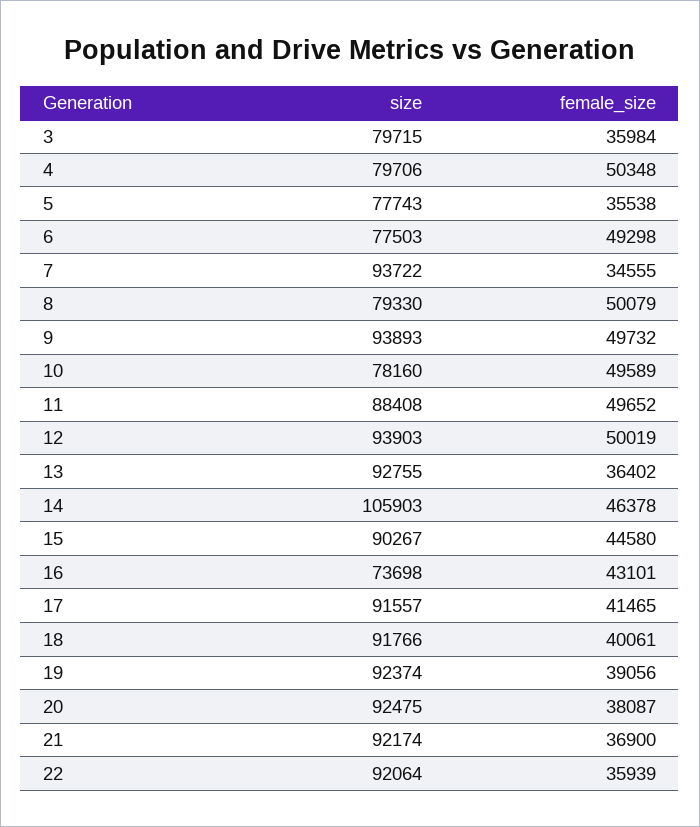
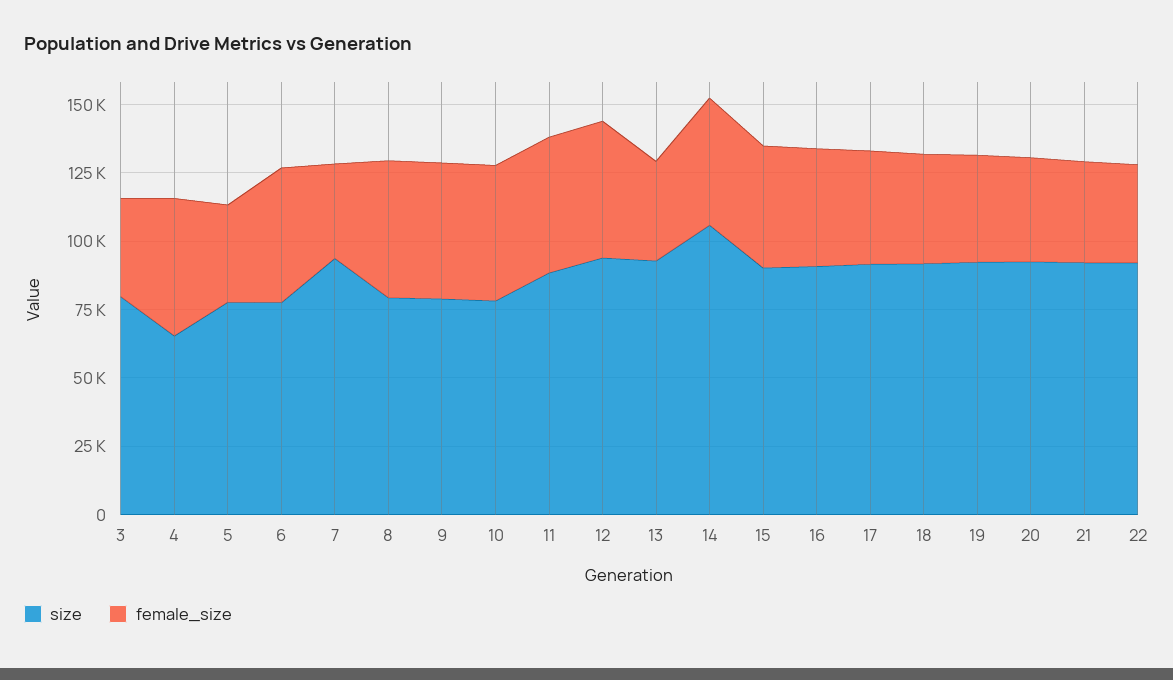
size, 4: 79706 -> 65000
size, 9: 93893 -> 80000
size, 16: 73698 -> 90000

